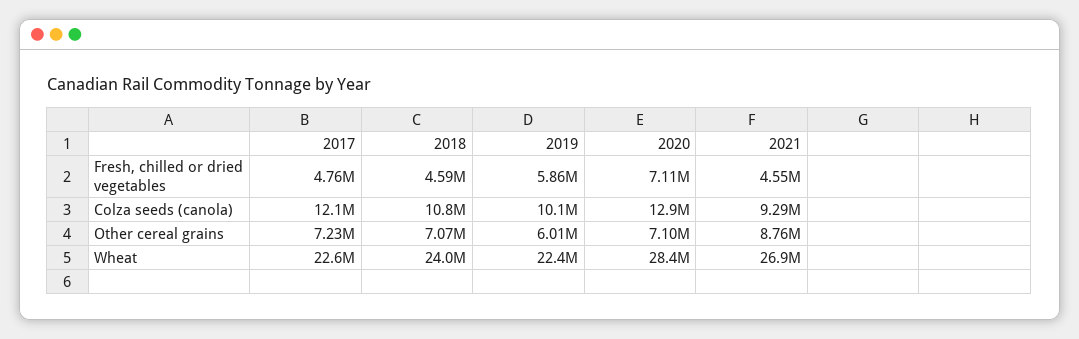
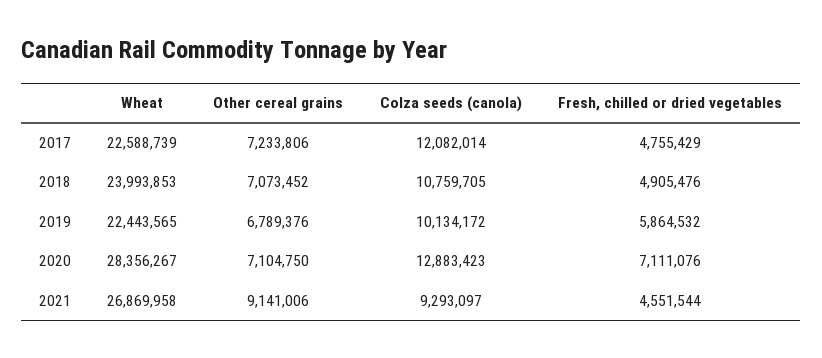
2018, Fresh, chilled or dried vegetables: 4590000 -> 4905476
2019, Other cereal grains: 6010000 -> 6789376
2021, Other cereal grains: 8760000 -> 9141006

